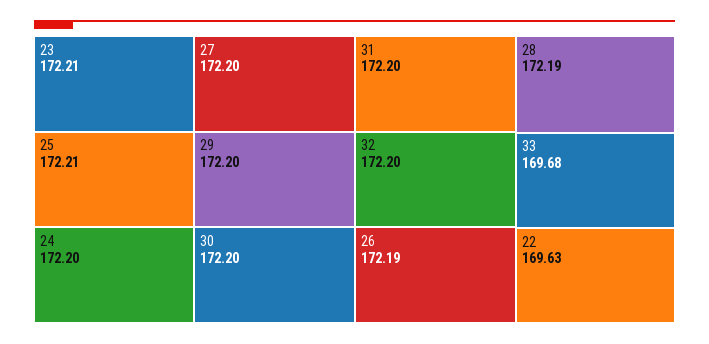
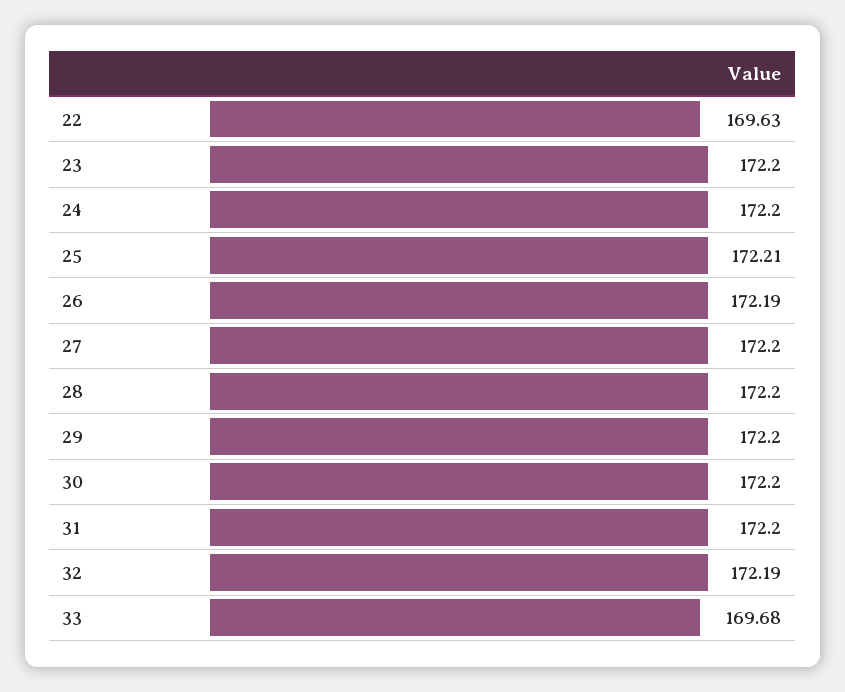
23: 172.21 -> 172.2
32: 172.2 -> 172.19
28: 172.19 -> 172.2

